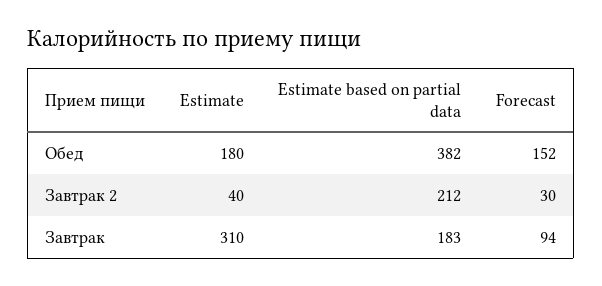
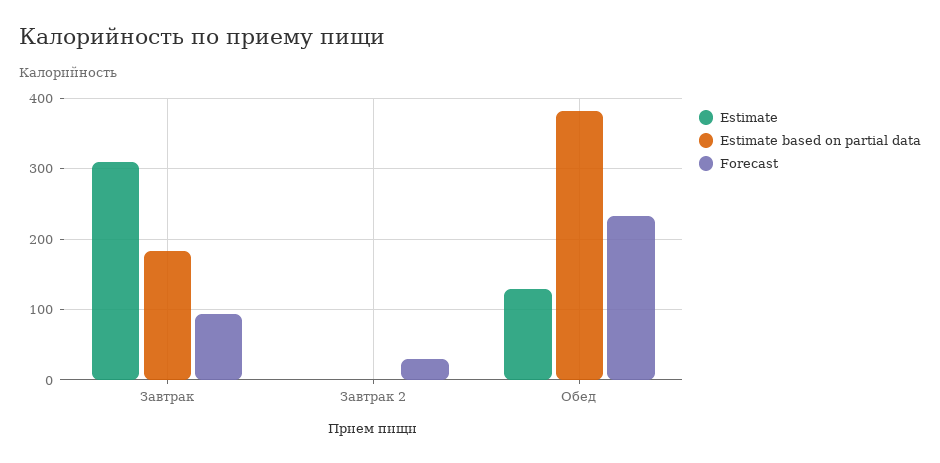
Estimate, Обед: 180 -> 130
Forecast, Обед: 152 -> 230
Estimate, Завтрак 2: 40 -> 0
Estimate based on partial data, Завтрак 2: 212 -> 0

